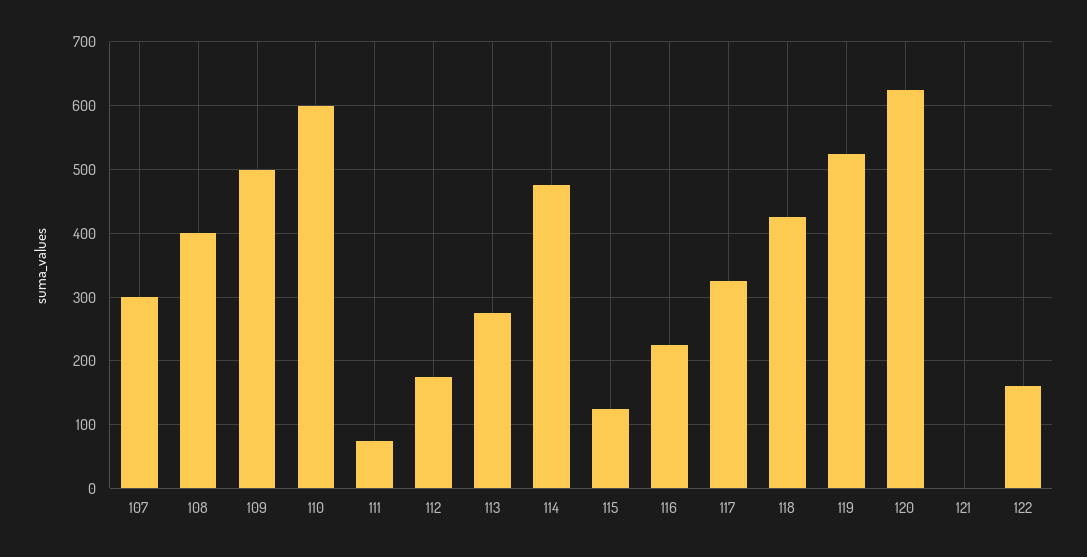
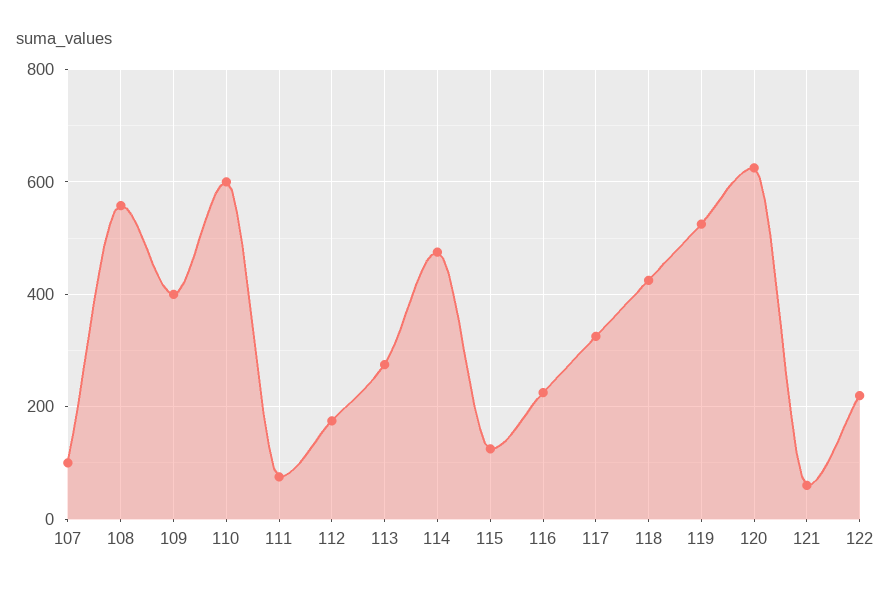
107: 300 -> 100
108: 400 -> 560
109: 500 -> 400
121: 0 -> 60
122: 160 -> 220

